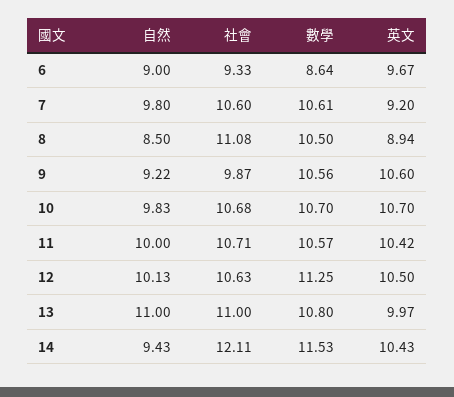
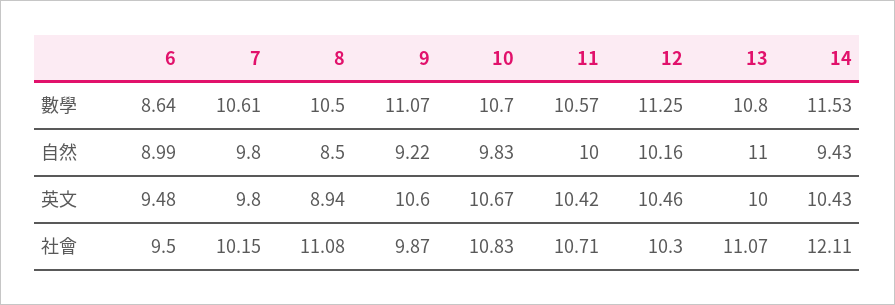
自然, 6: 9 -> 8.99
社會, 6: 9.33 -> 9.5
英文, 6: 9.67 -> 9.48
社會, 7: 10.6 -> 10.15
英文, 7: 9.2 -> 9.8
數學, 9: 10.56 -> 11.07
社會, 10: 10.68 -> 10.83
英文, 10: 10.7 -> 10.67
自然, 12: 10.13 -> 10.16
社會, 12: 10.63 -> 10.3
英文, 12: 10.5 -> 10.46
社會, 13: 11 -> 11.07
英文, 13: 9.97 -> 10

